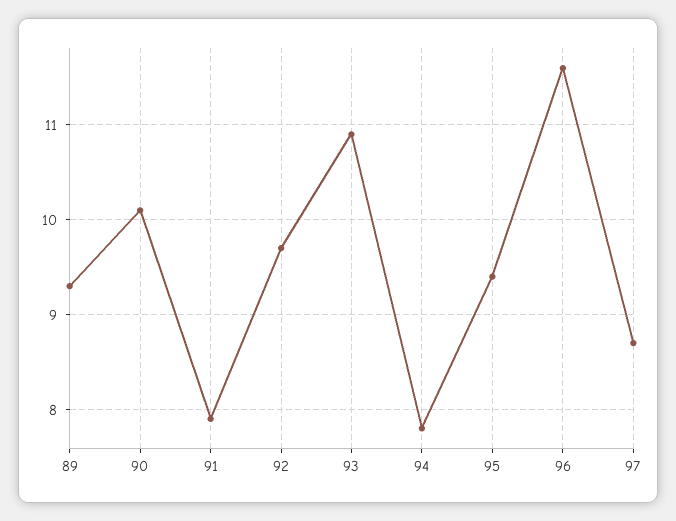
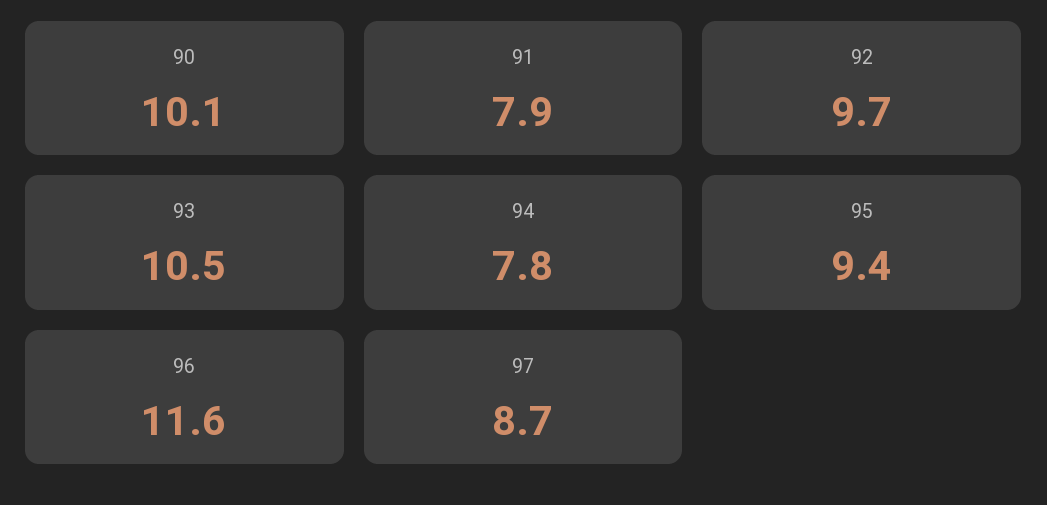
89: 9.3 -> none
93: 10.9 -> 10.5

